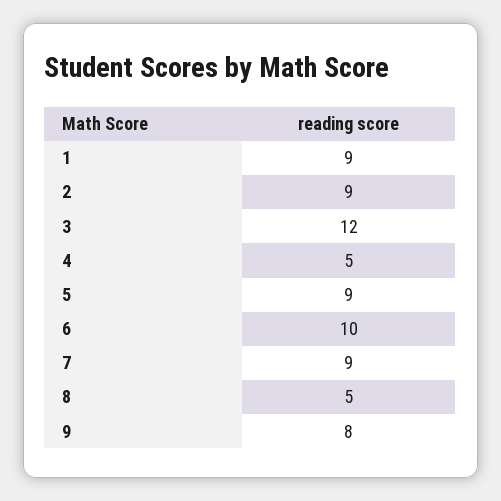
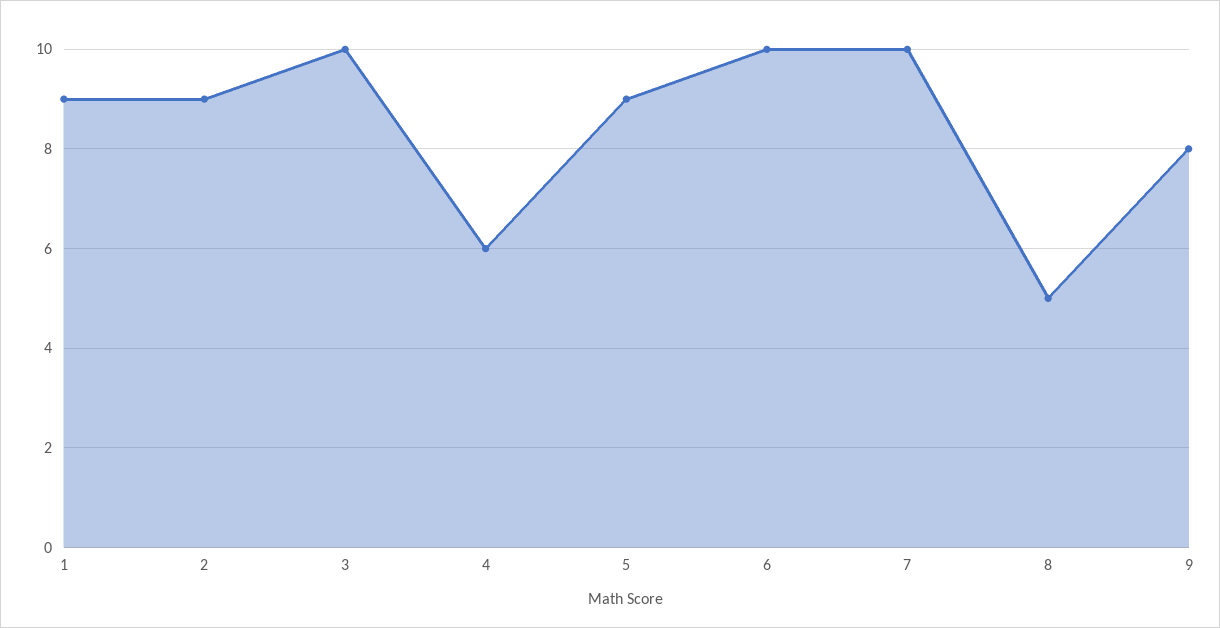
3: 12 -> 10
4: 5 -> 6
7: 9 -> 10

